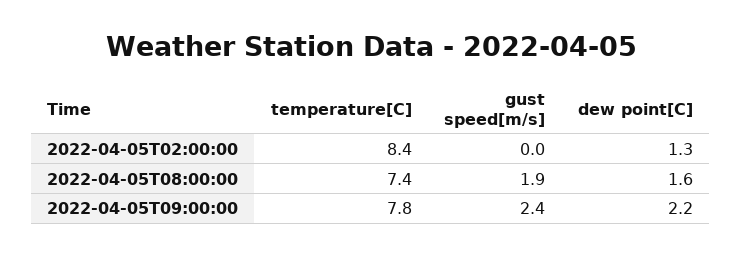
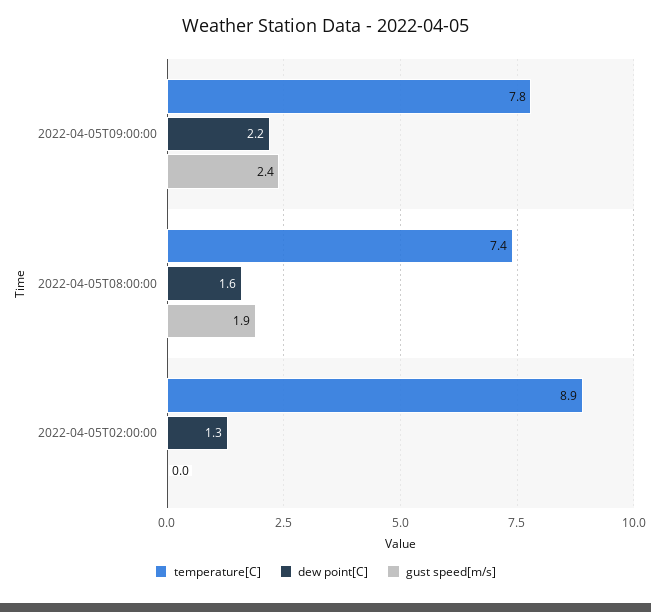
temperature[C], 2022-04-05T02:00:00: 8.4 -> 8.9

